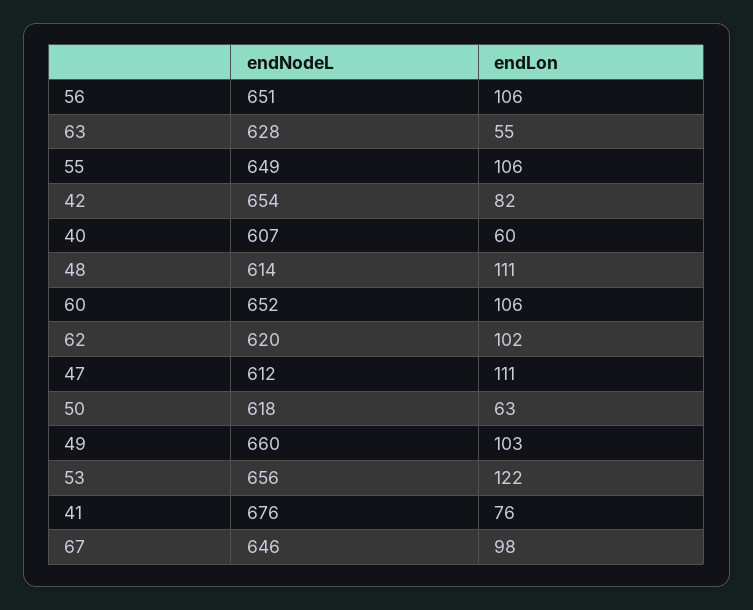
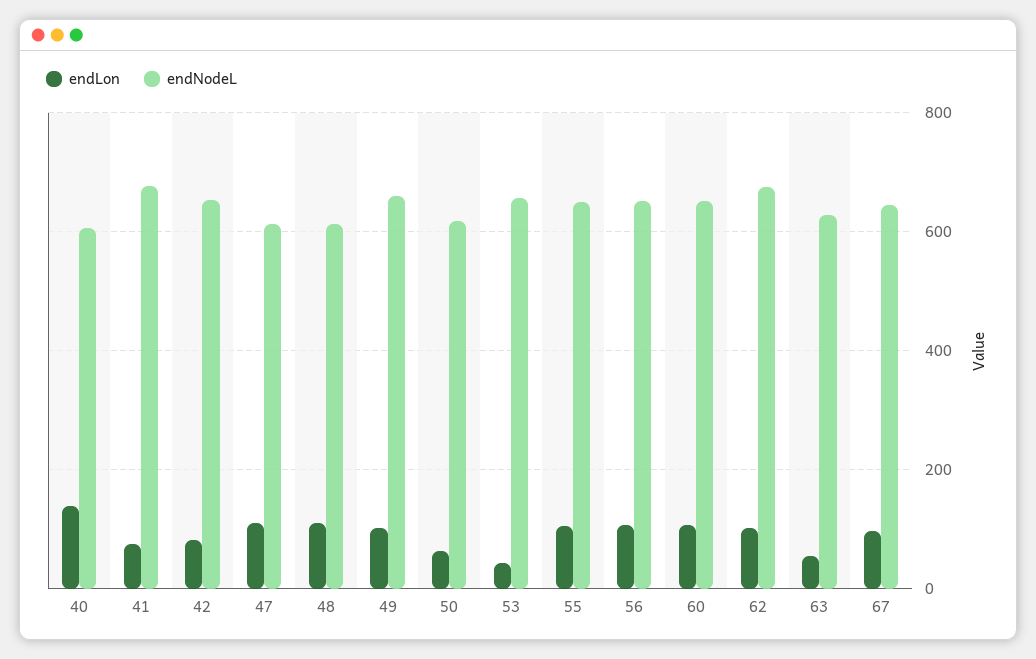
endLon, 40: 60 -> 140
endNodeL, 62: 620 -> 680
endLon, 53: 122 -> 40

